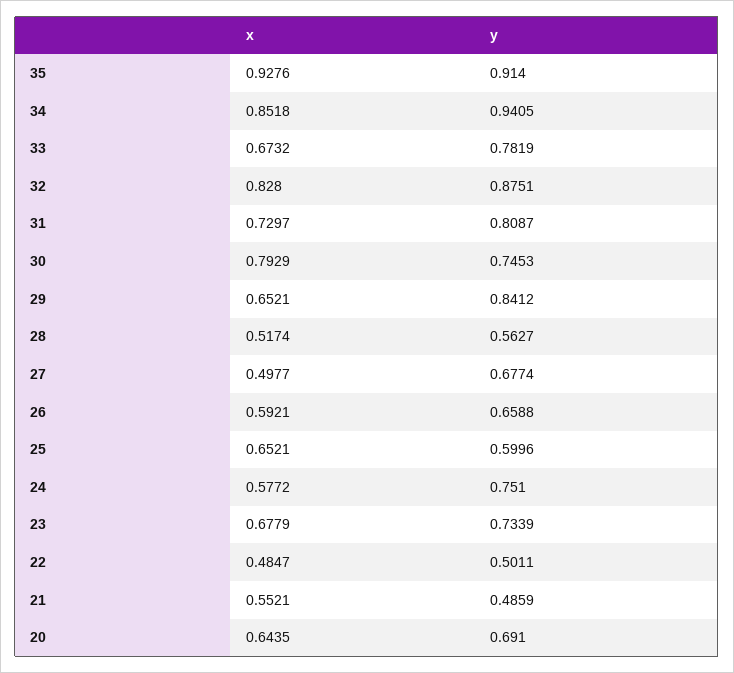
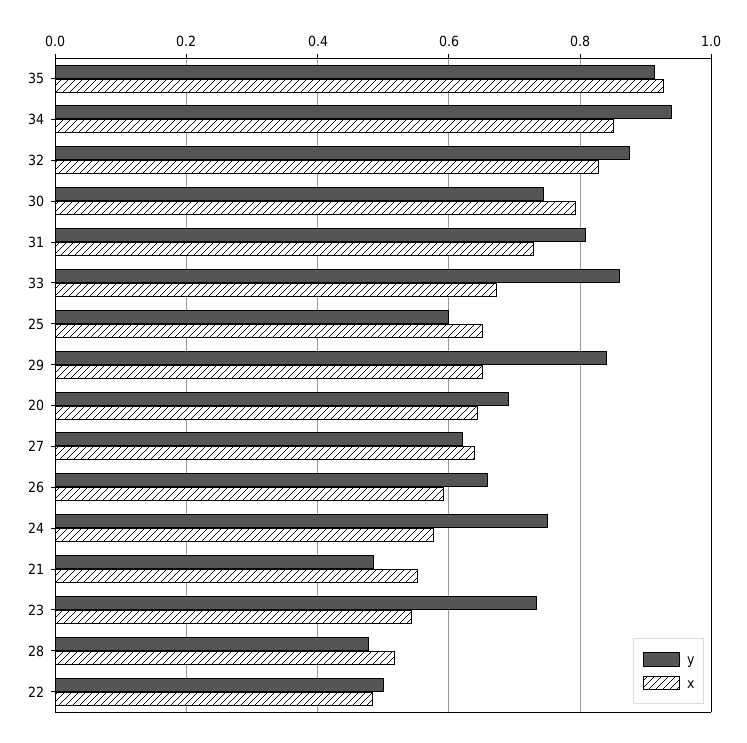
y, 33: 0.7819 -> 0.86
y, 28: 0.5627 -> 0.48
x, 27: 0.4977 -> 0.64
y, 27: 0.6774 -> 0.62
x, 23: 0.6779 -> 0.54

